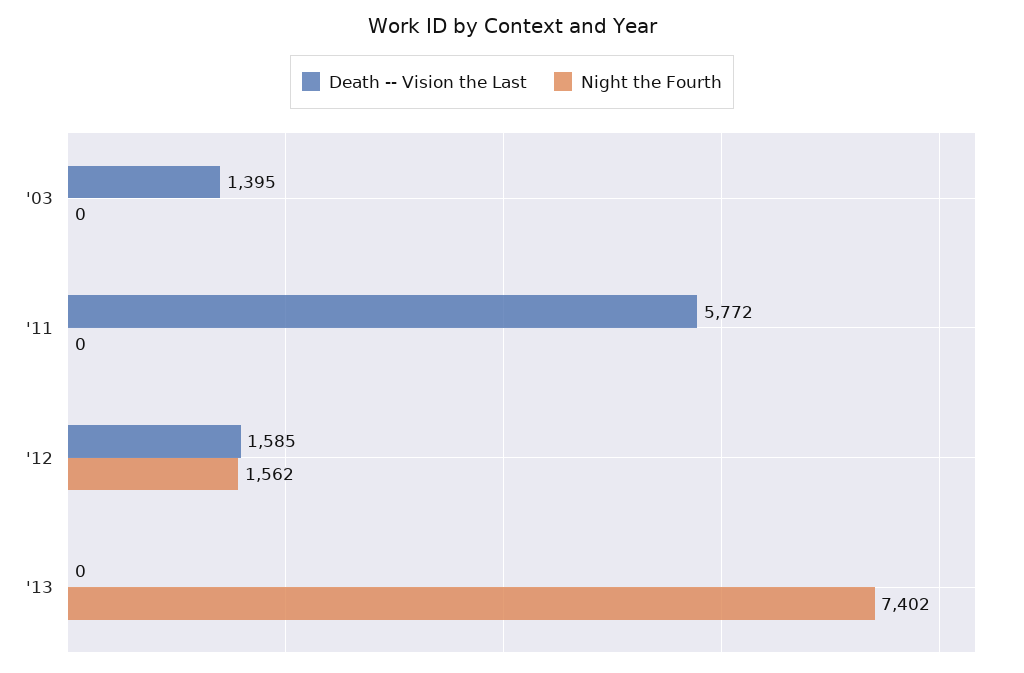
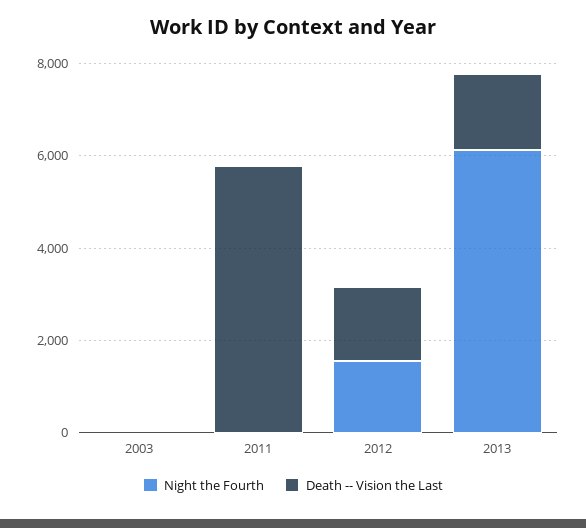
Death -- Vision the Last, '03: 1395 -> 0
Death -- Vision the Last, '13: 0 -> 1500
Night the Fourth, '13: 7402 -> 6000

